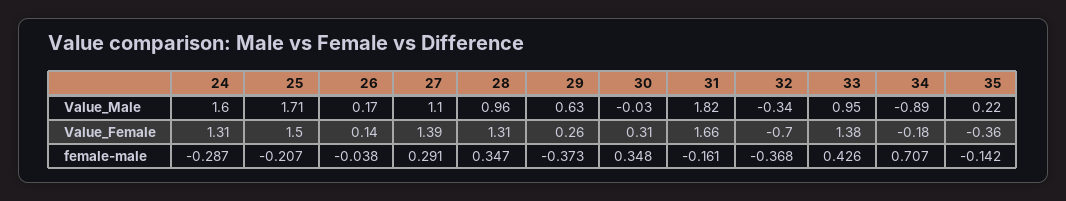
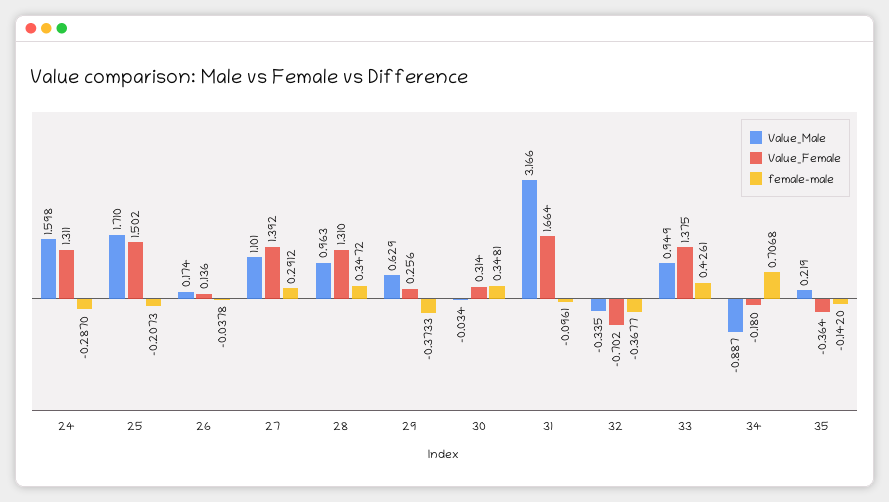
Value_Male, 31: 1.82 -> 3.166
female-male, 31: -0.161 -> -0.0961

